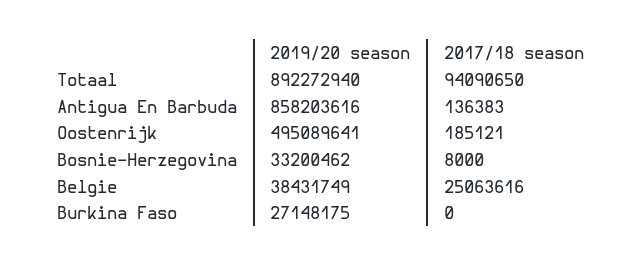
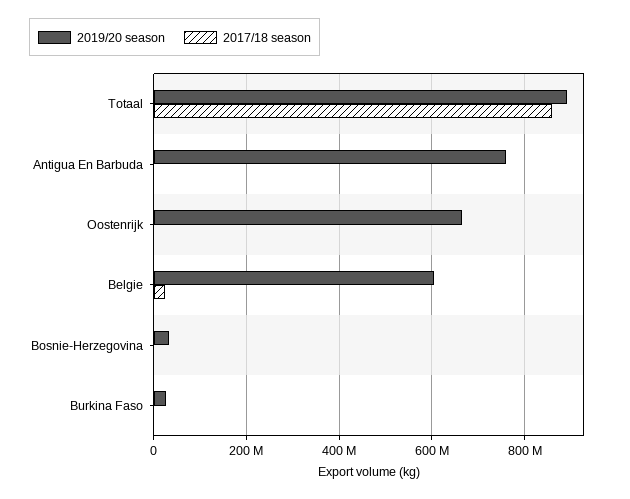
2017/18 season, Totaal: 94090650 -> 860000000
2019/20 season, Antigua En Barbuda: 858203616 -> 760000000
2019/20 season, Oostenrijk: 495089641 -> 660000000
2019/20 season, Belgie: 38431749 -> 600000000

